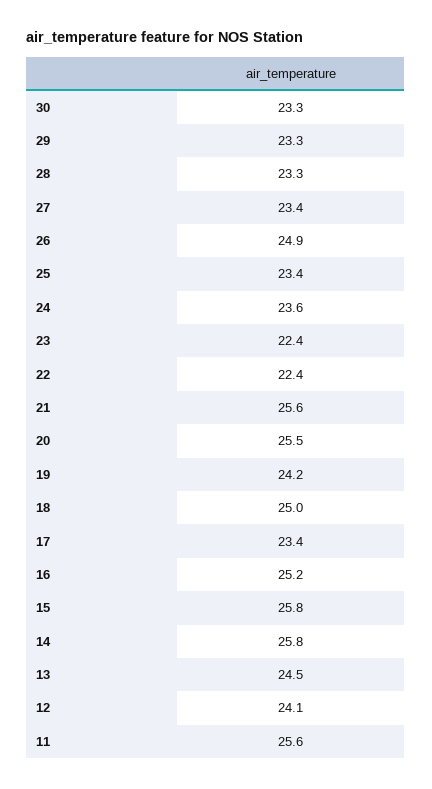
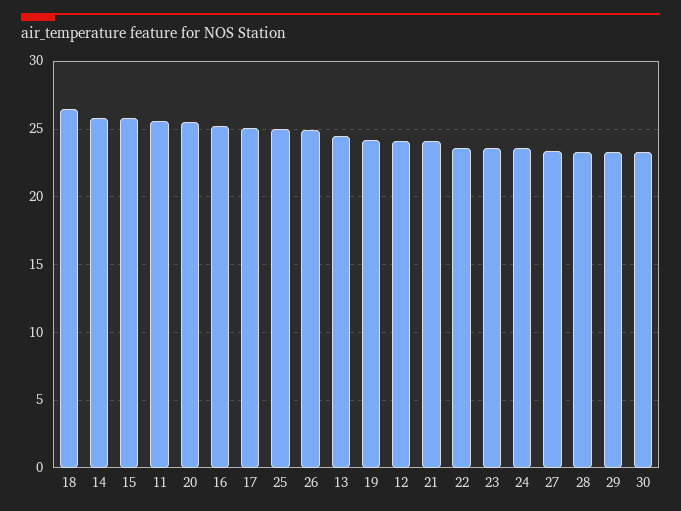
25: 23.4 -> 25
23: 22.4 -> 23.5
22: 22.4 -> 23.5
21: 25.6 -> 24
18: 25 -> 26.5
17: 23.4 -> 25

